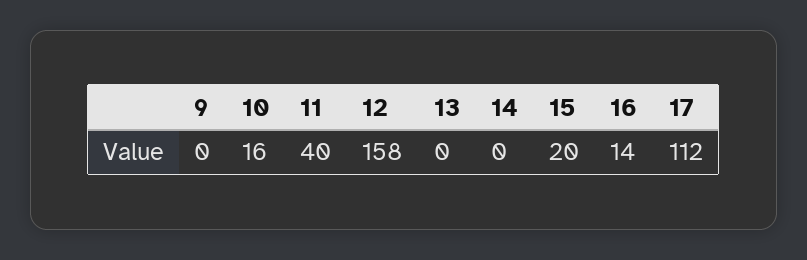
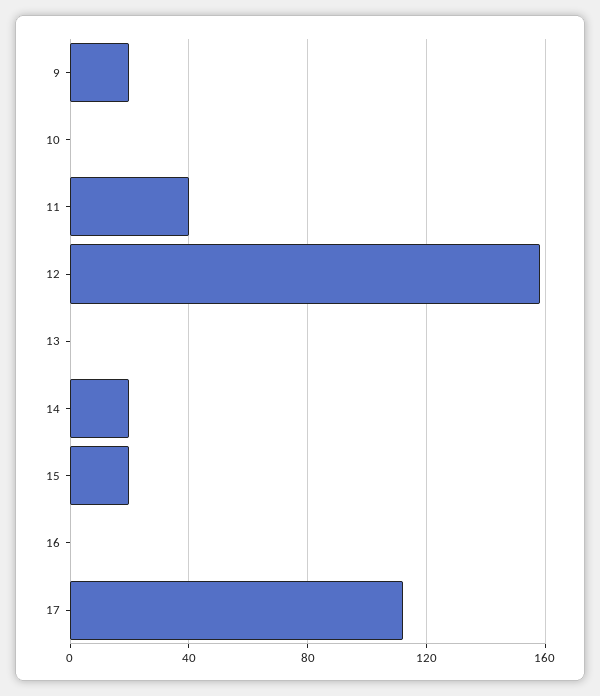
9: 0 -> 20
10: 16 -> 0
14: 0 -> 20
16: 14 -> 0

